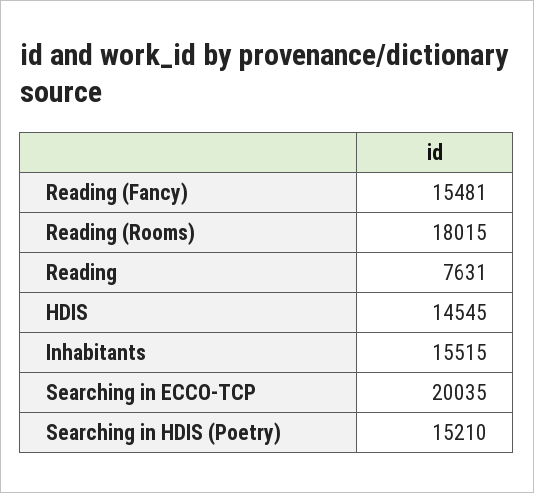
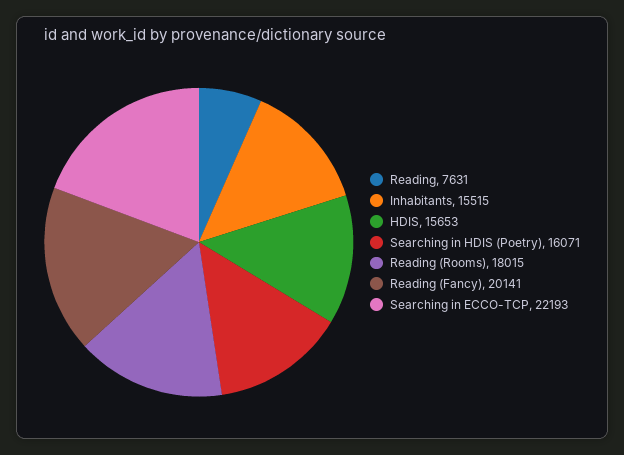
Reading (Fancy): 15481 -> 20141
HDIS: 14545 -> 15653
Searching in ECCO-TCP: 20035 -> 22193
Searching in HDIS (Poetry): 15210 -> 16071

